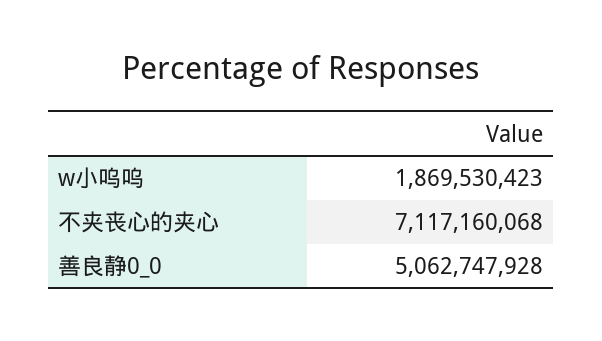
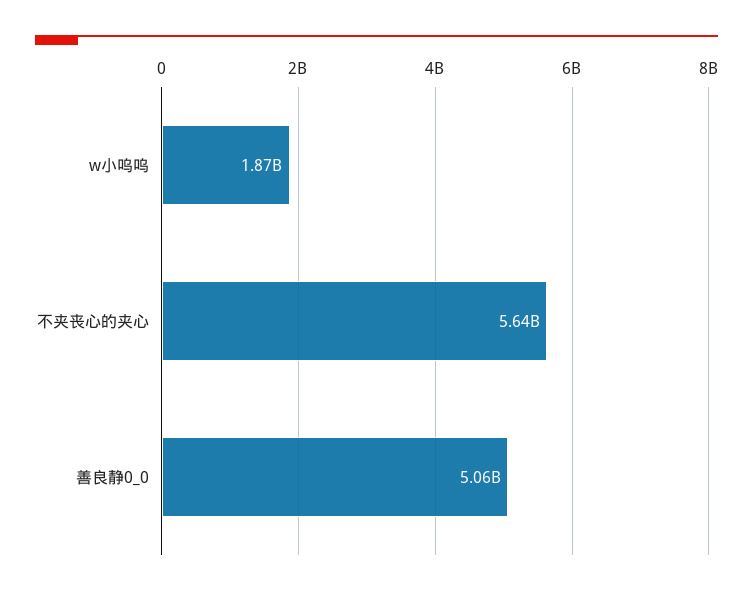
不夹丧心的夹心: 7117160068 -> 5640000000

